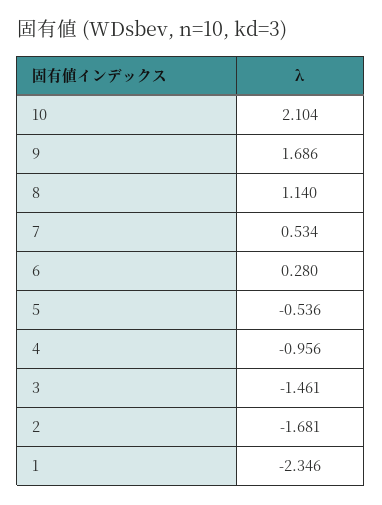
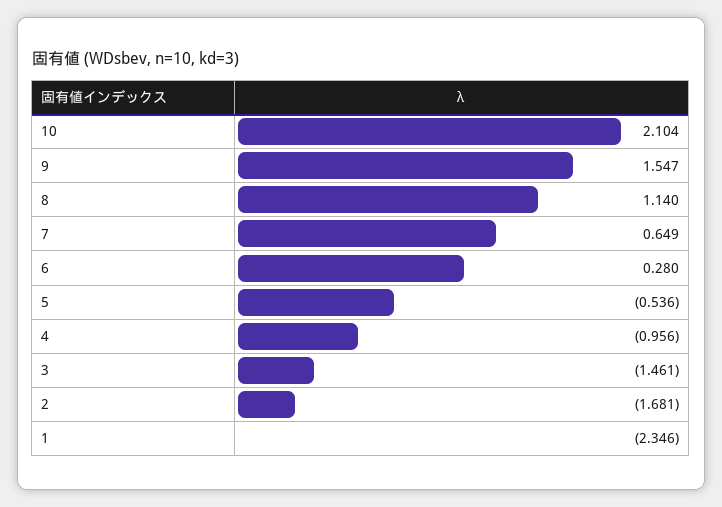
9: 1.686 -> 1.547
7: 0.534 -> 0.649

